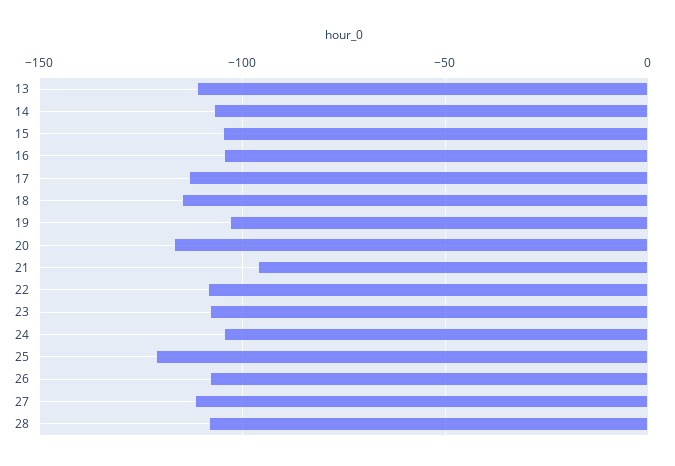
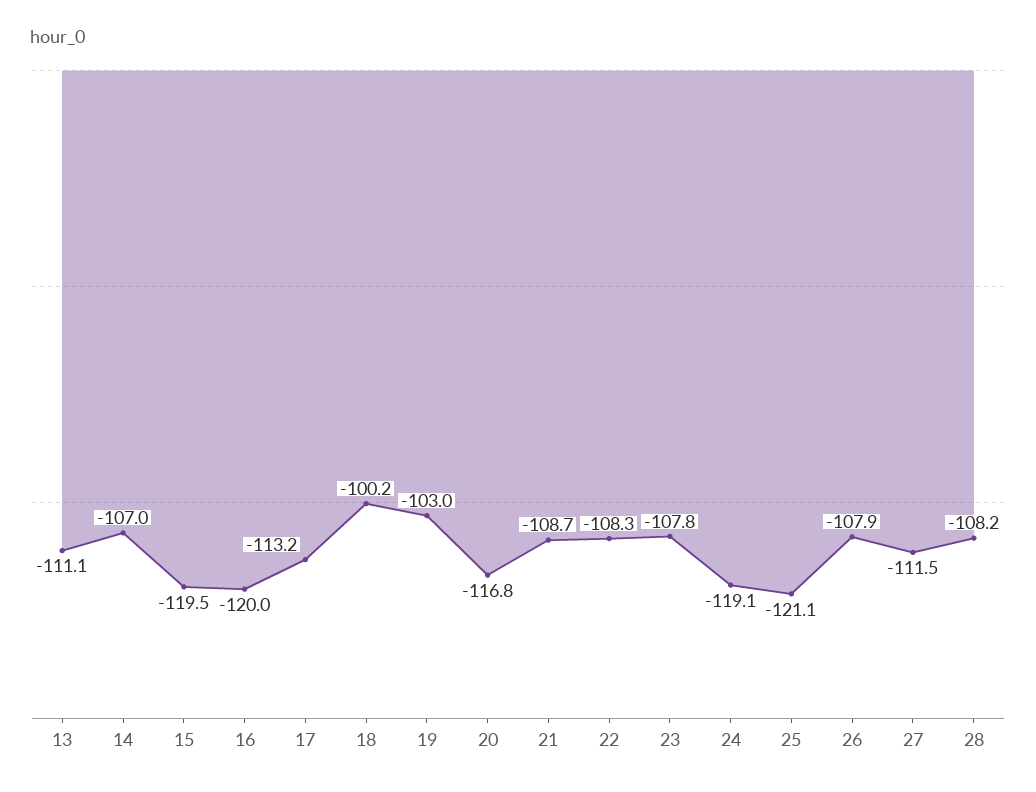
15: -105 -> -119.5
16: -105 -> -120
18: -115 -> -100.2
21: -95 -> -108.7
24: -105 -> -119.1

